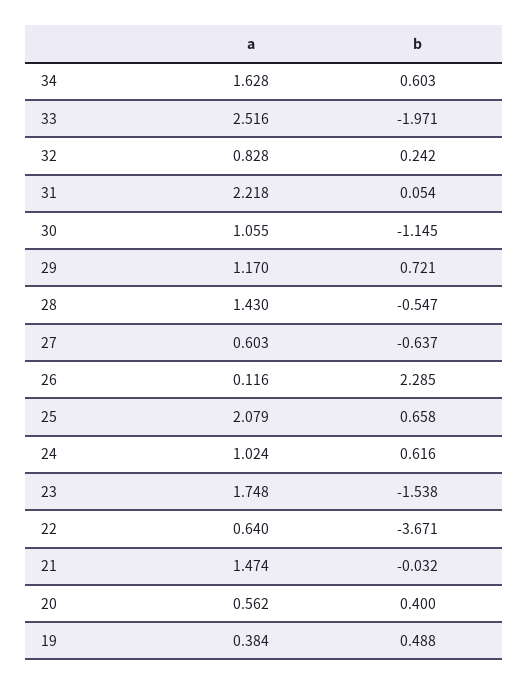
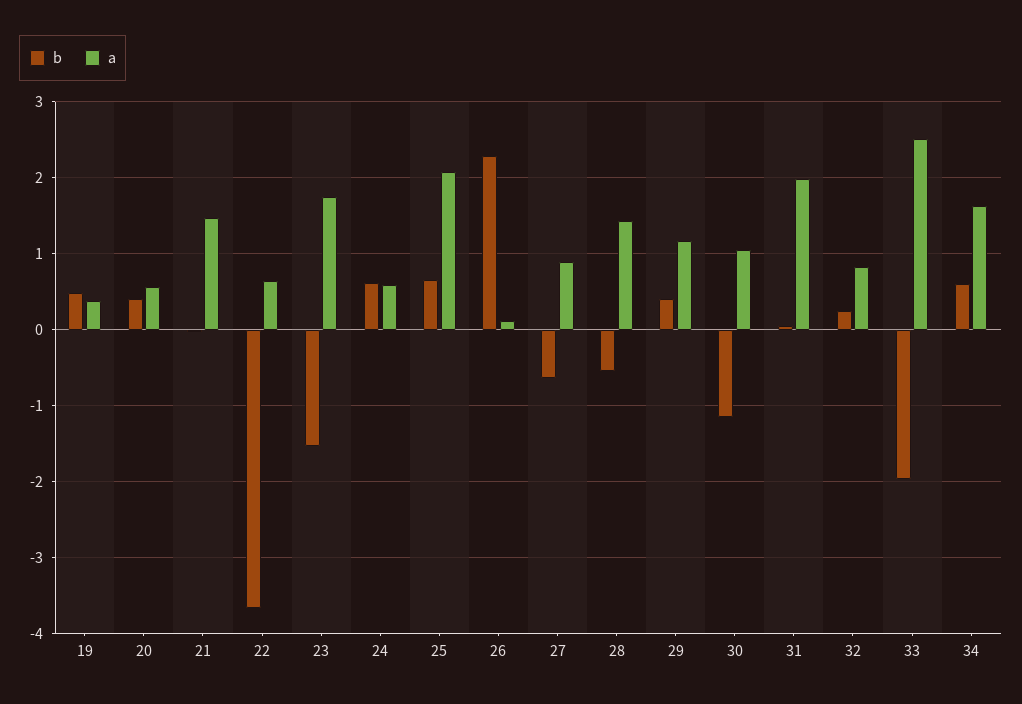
a, 31: 2.218 -> 2
b, 29: 0.721 -> 0.4
a, 27: 0.603 -> 0.9
a, 24: 1.024 -> 0.6

